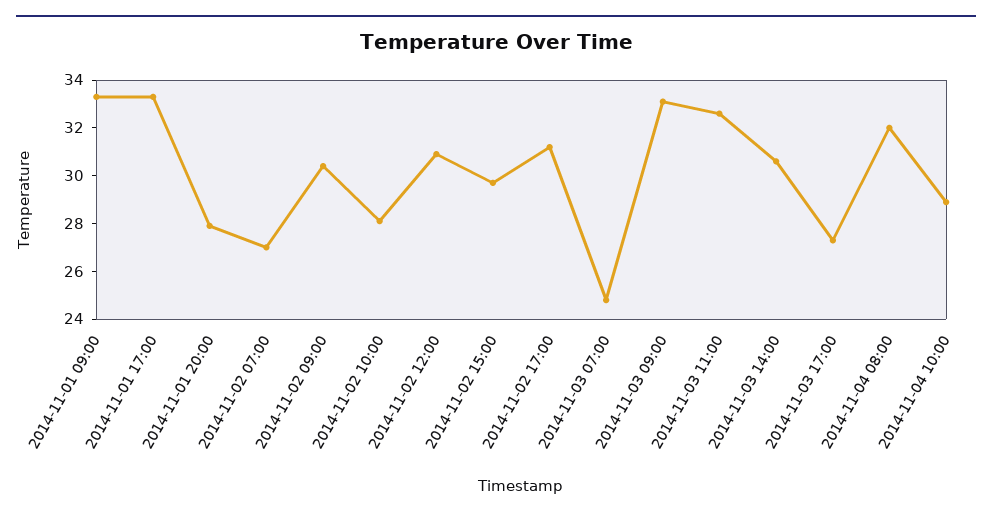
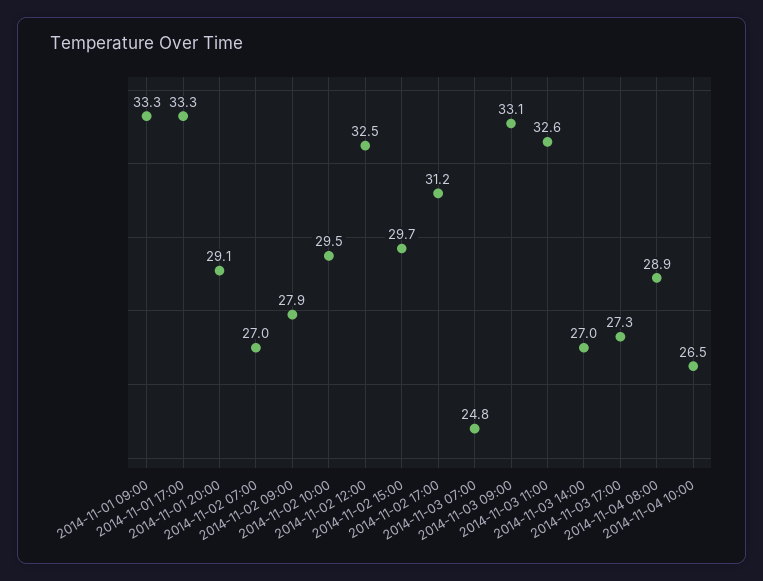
2014-11-01 20:00: 28 -> 29.1
2014-11-02 09:00: 30.5 -> 27.9
2014-11-02 10:00: 28 -> 29.5
2014-11-02 12:00: 31 -> 32.5
2014-11-03 14:00: 30.5 -> 27
2014-11-04 08:00: 32 -> 28.9
2014-11-04 10:00: 29 -> 26.5

